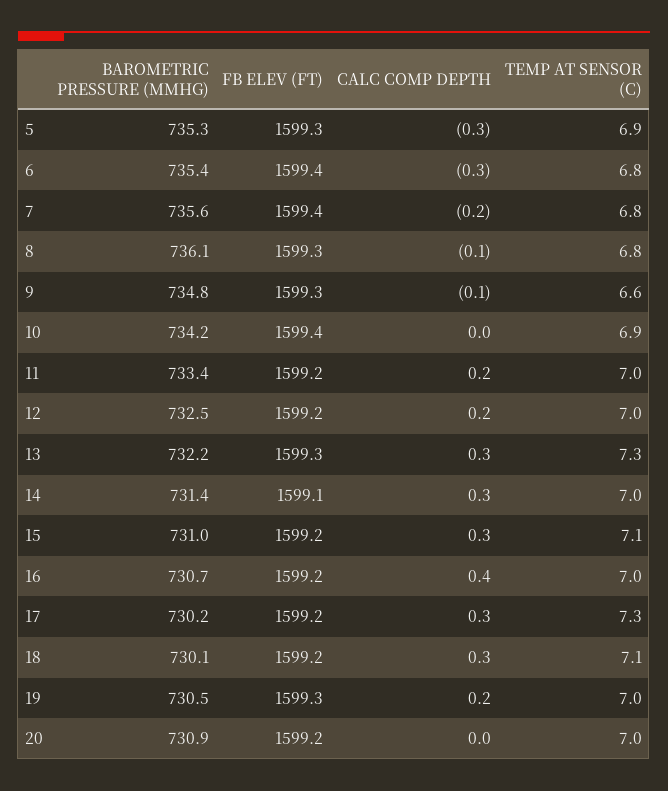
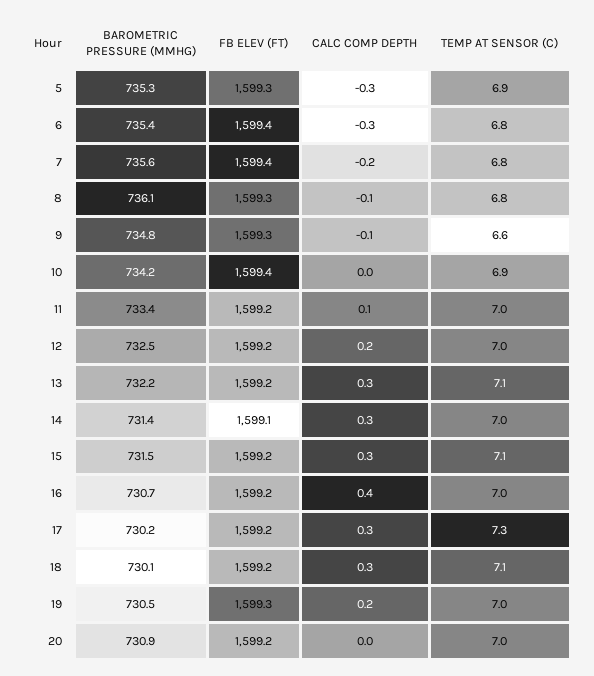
CALC COMP DEPTH, 11: 0.2 -> 0.1
FB ELEV (FT), 13: 1599.3 -> 1599.2
TEMP AT SENSOR (C), 13: 7.3 -> 7.1
BAROMETRIC PRESSURE (MMHG), 15: 731 -> 731.5

